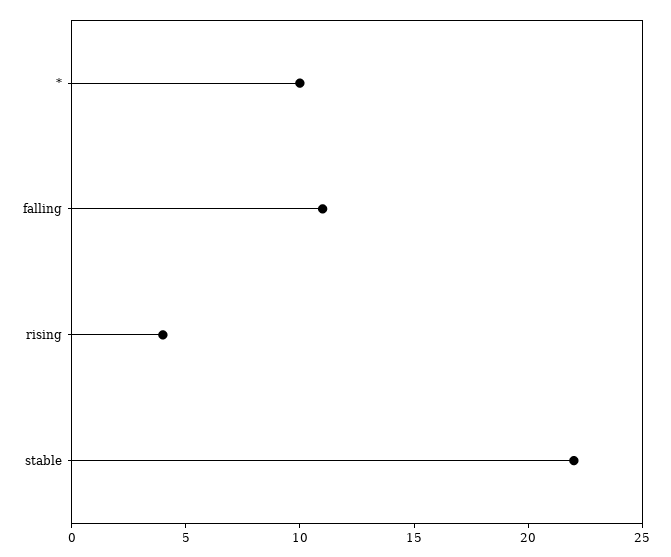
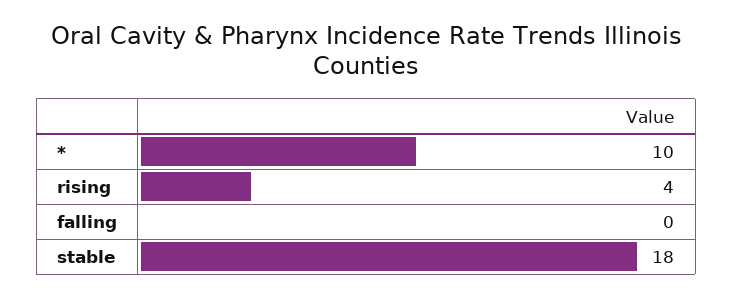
falling: 11 -> 0
stable: 22 -> 18

